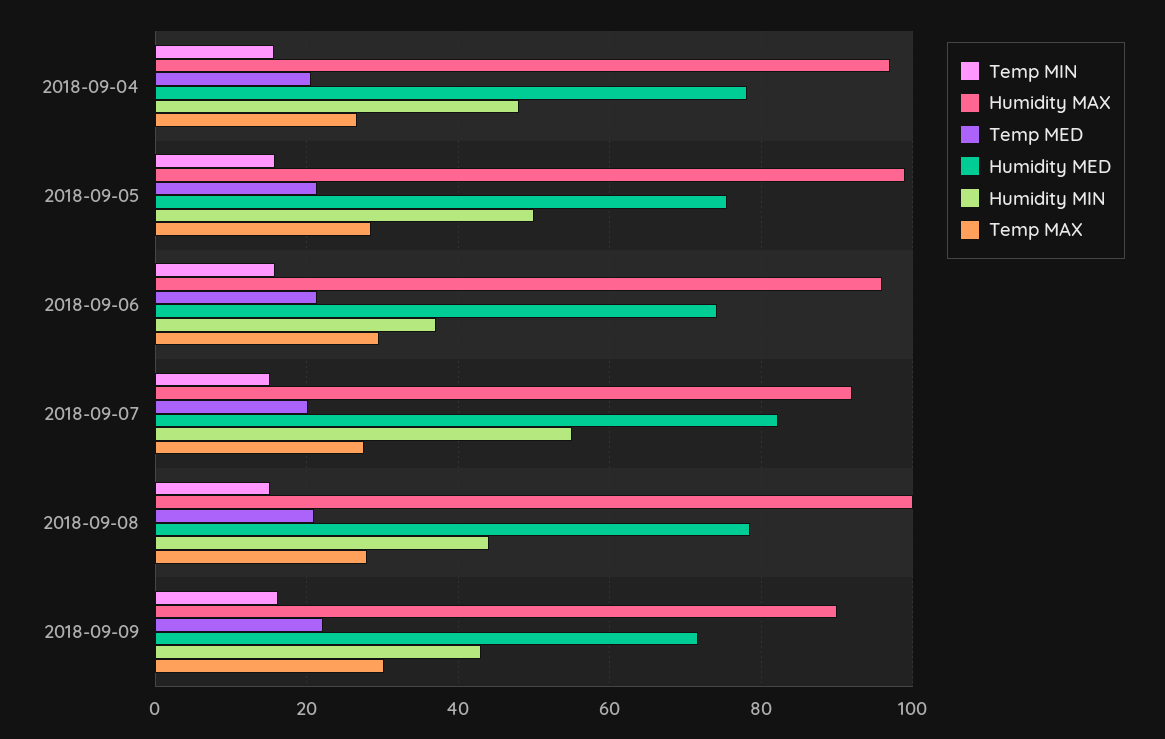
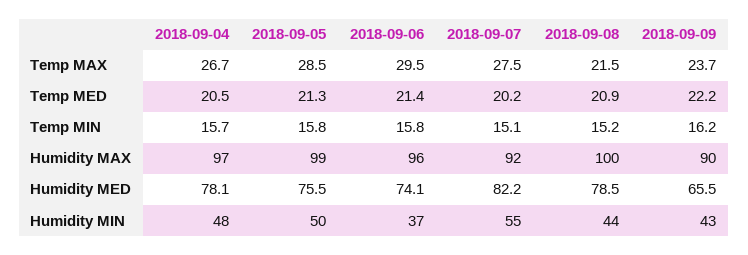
Temp MAX, 2018-09-08: 28 -> 21.5
Humidity MED, 2018-09-09: 72 -> 65.5
Temp MAX, 2018-09-09: 30 -> 23.7

